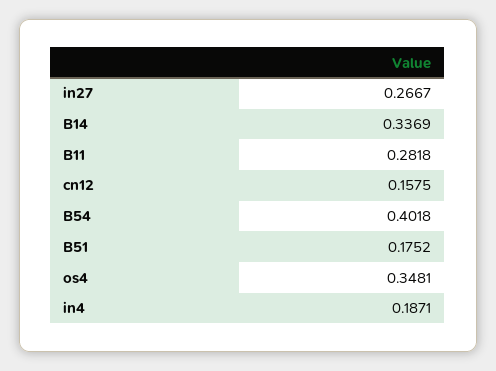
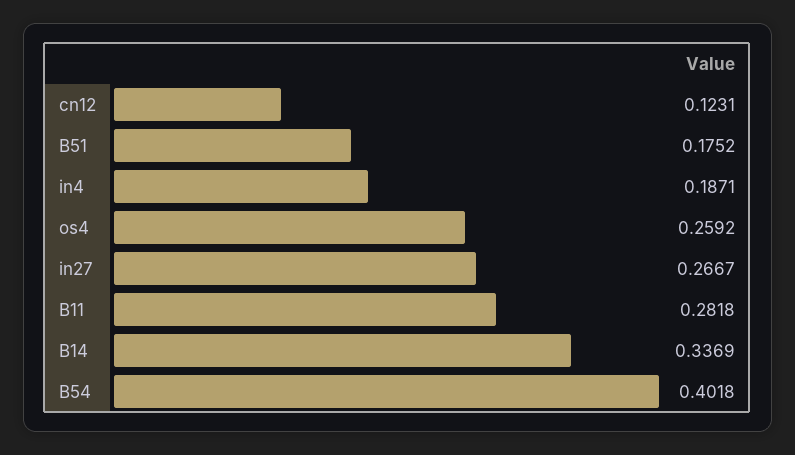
cn12: 0.1575 -> 0.1231
os4: 0.3481 -> 0.2592

